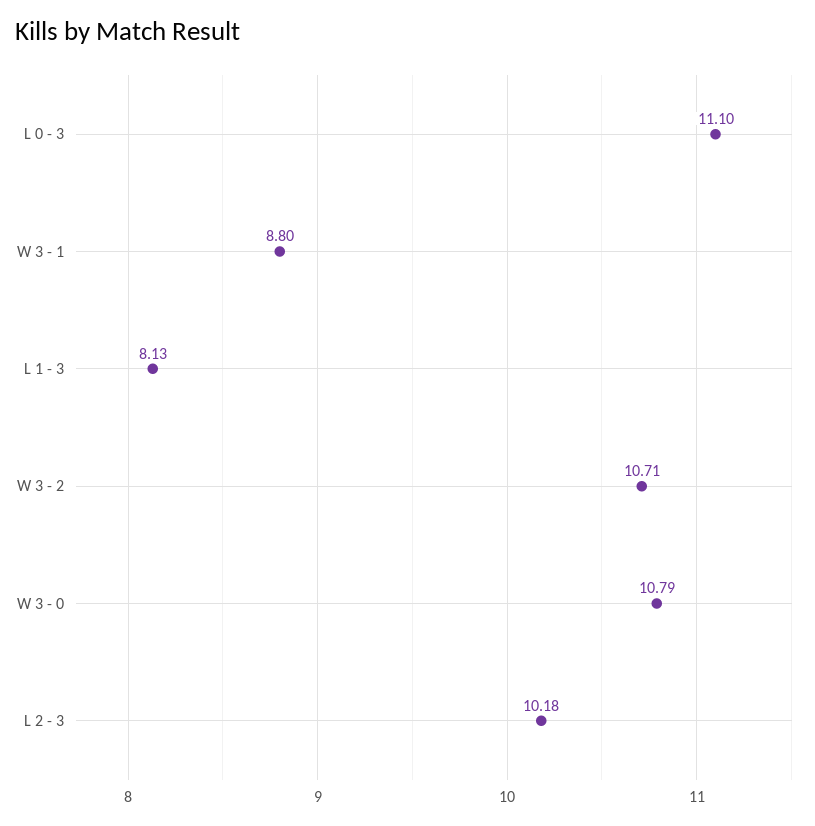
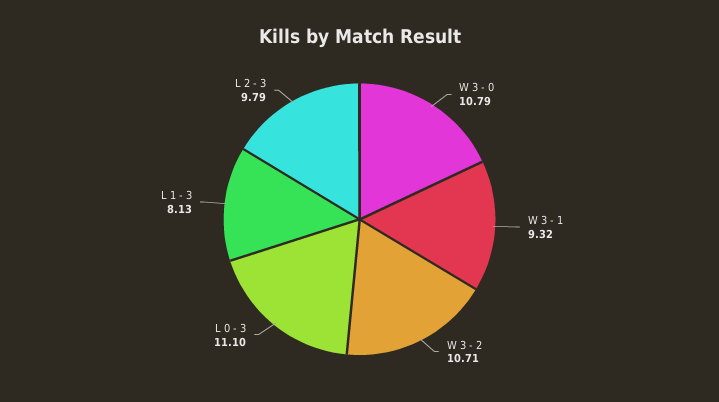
W 3 - 1: 8.8 -> 9.32
L 2 - 3: 10.18 -> 9.79

